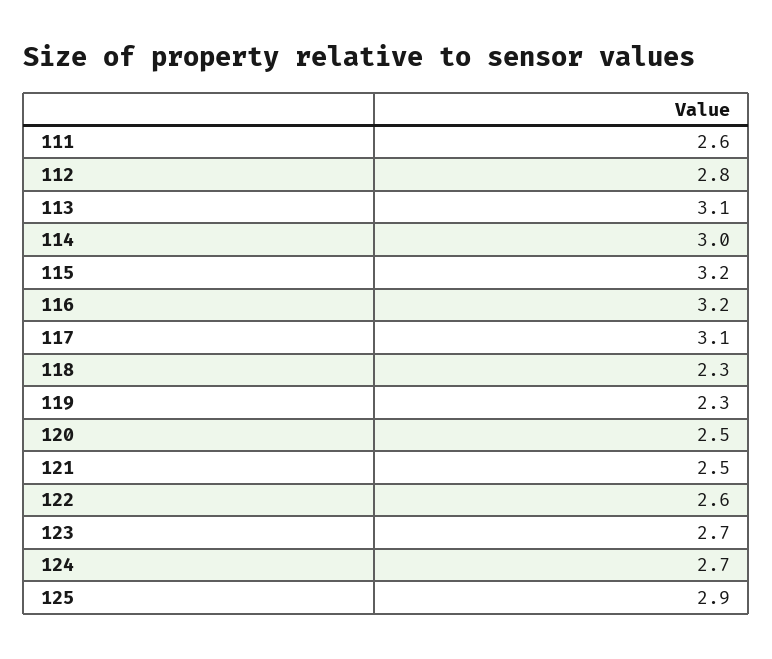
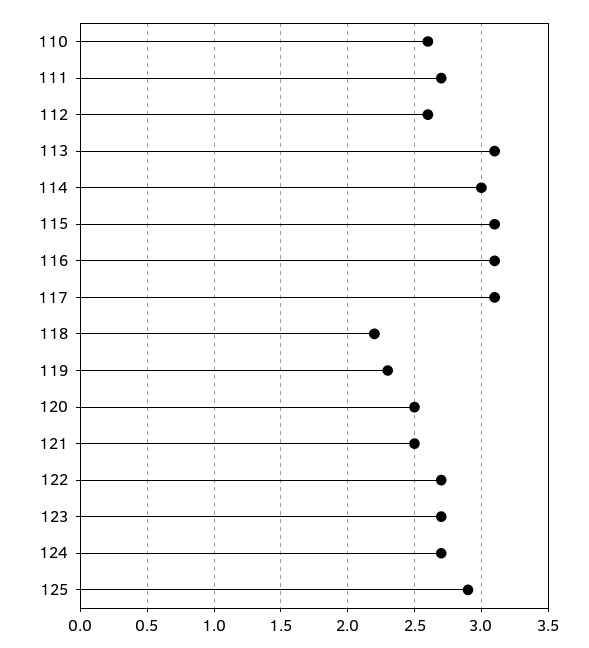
111: 2.6 -> 2.7
112: 2.8 -> 2.6
115: 3.2 -> 3.1
116: 3.2 -> 3.1
118: 2.3 -> 2.2
122: 2.6 -> 2.7
110: none -> 2.6

